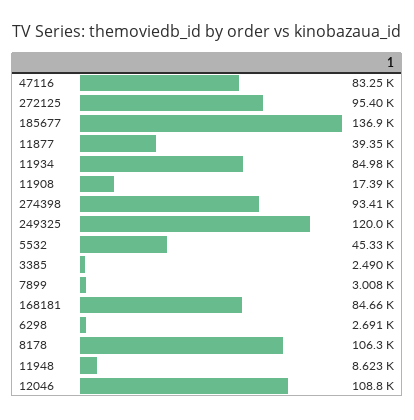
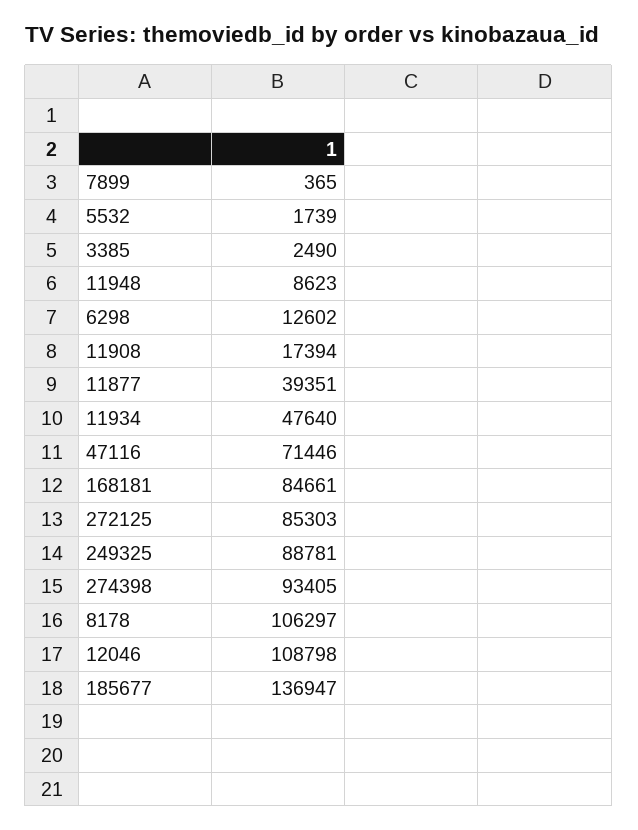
47116: 83250 -> 71446
272125: 95400 -> 85303
11934: 84980 -> 47640
249325: 120000 -> 88781
5532: 45330 -> 1739
7899: 3008 -> 365
6298: 2691 -> 12602

